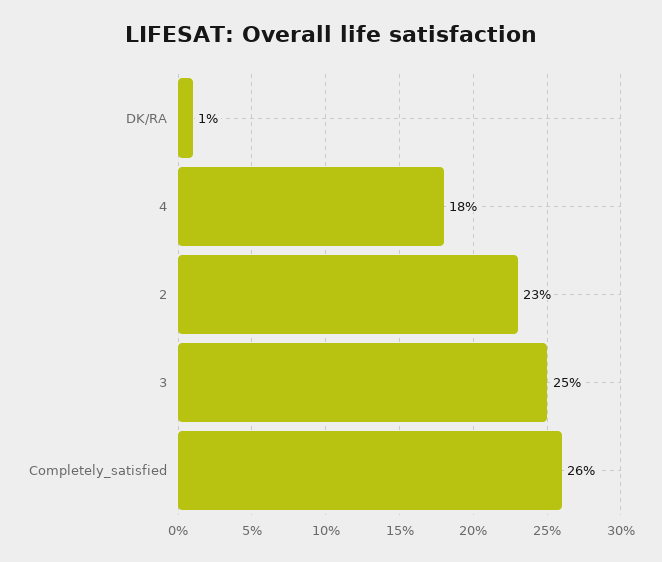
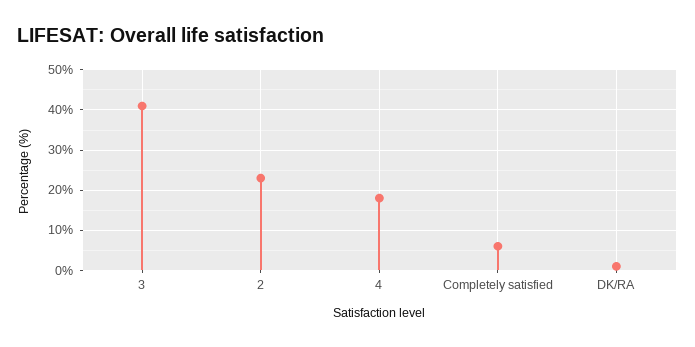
3: 25 -> 40
Completely_satisfied: 26 -> 5

